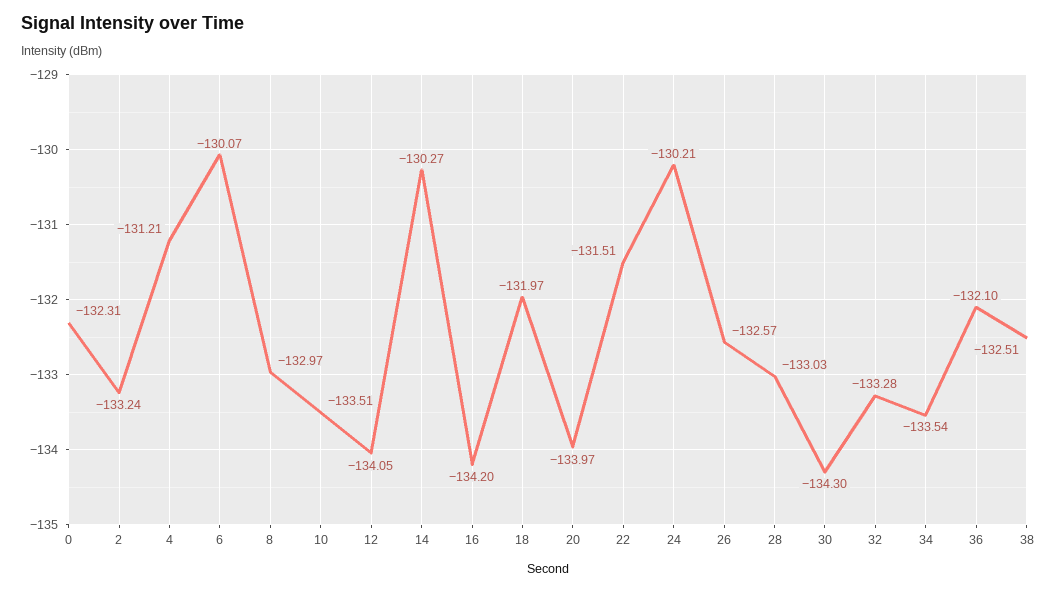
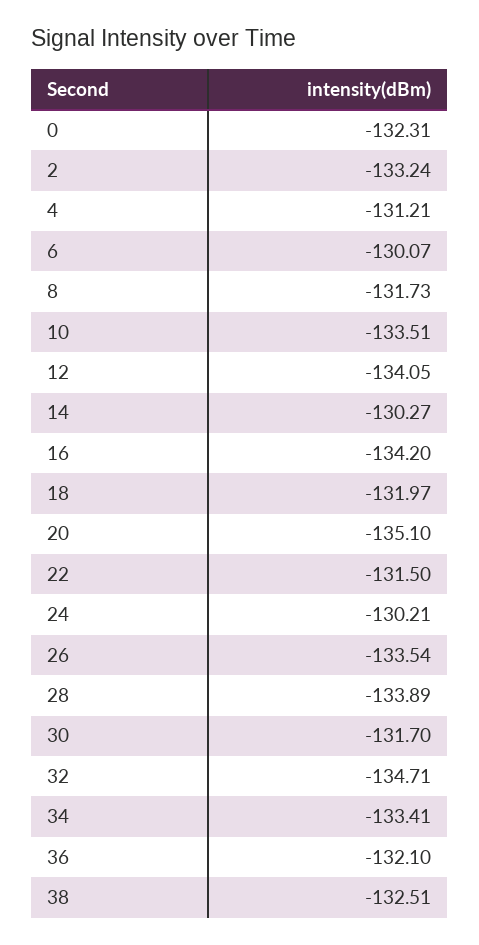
8: -132.97 -> -131.73
20: -133.97 -> -135.1
22: -131.51 -> -131.5
26: -132.57 -> -133.54
28: -133.03 -> -133.89
30: -134.3 -> -131.7
32: -133.28 -> -134.71
34: -133.54 -> -133.41

